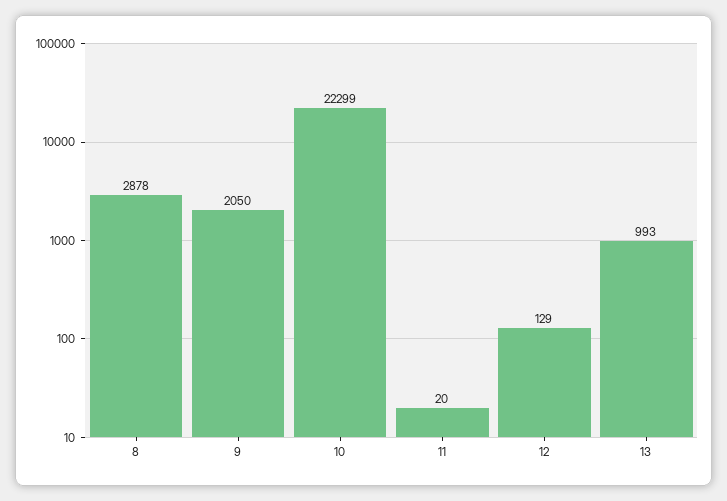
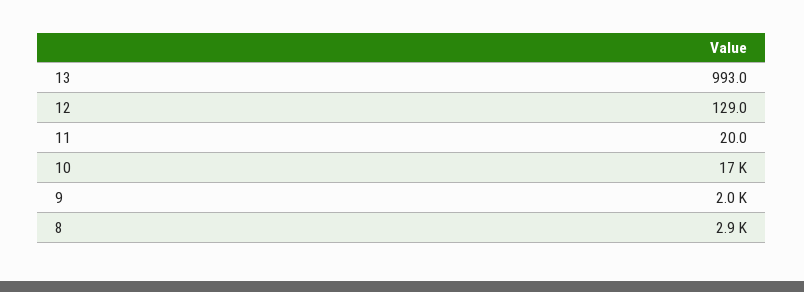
10: 22299 -> 17000

